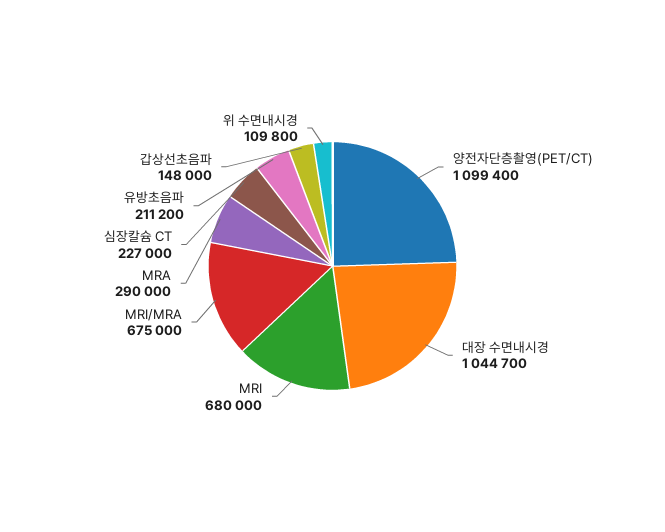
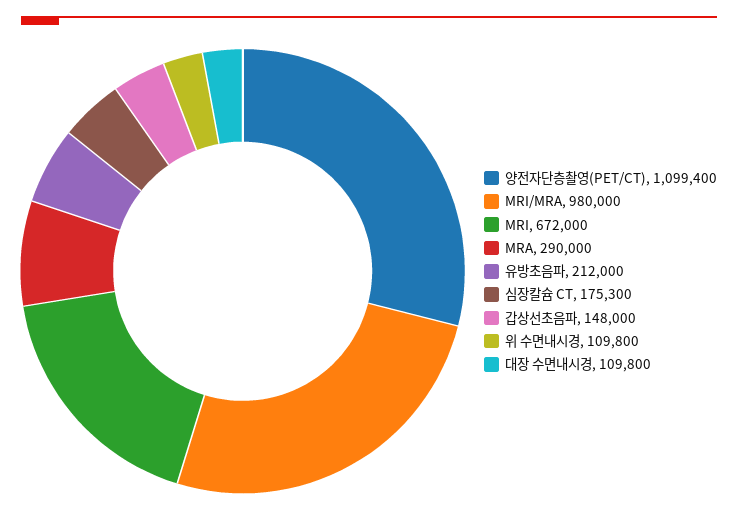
대장 수면내시경: 1044700 -> 109800
MRI: 680000 -> 672000
MRI/MRA: 675000 -> 980000
심장칼슘 CT: 227000 -> 175300
유방초음파: 211200 -> 212000

